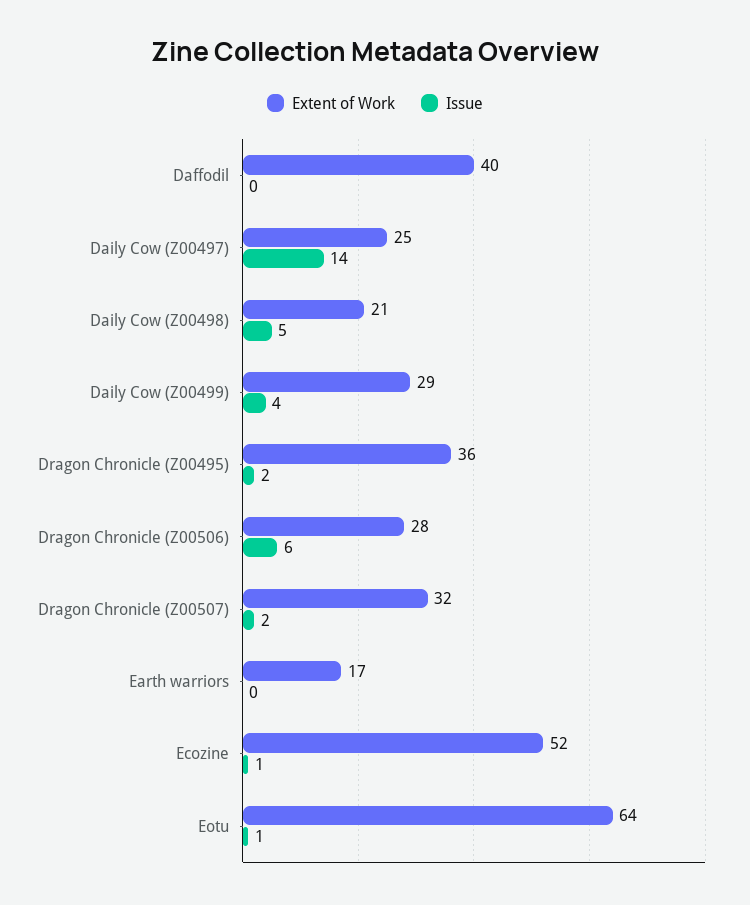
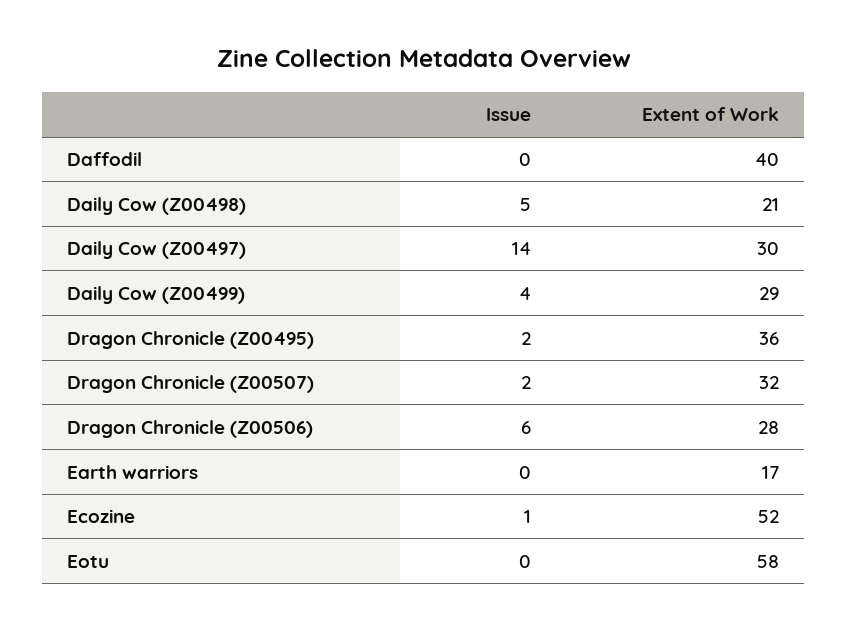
Extent of Work, Daily Cow (Z00497): 25 -> 30
Extent of Work, Eotu: 64 -> 58
Issue, Eotu: 1 -> 0

